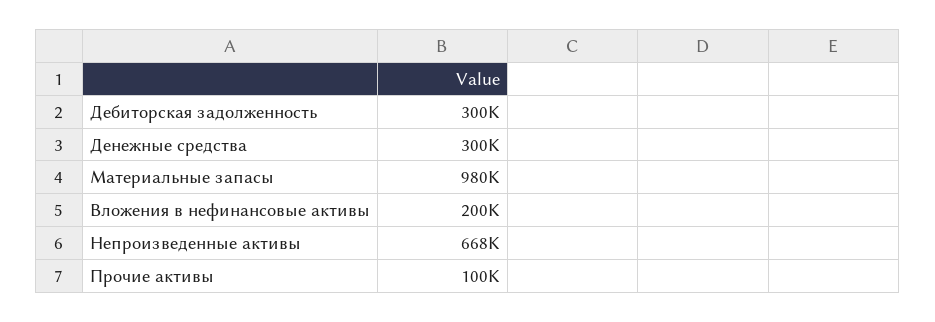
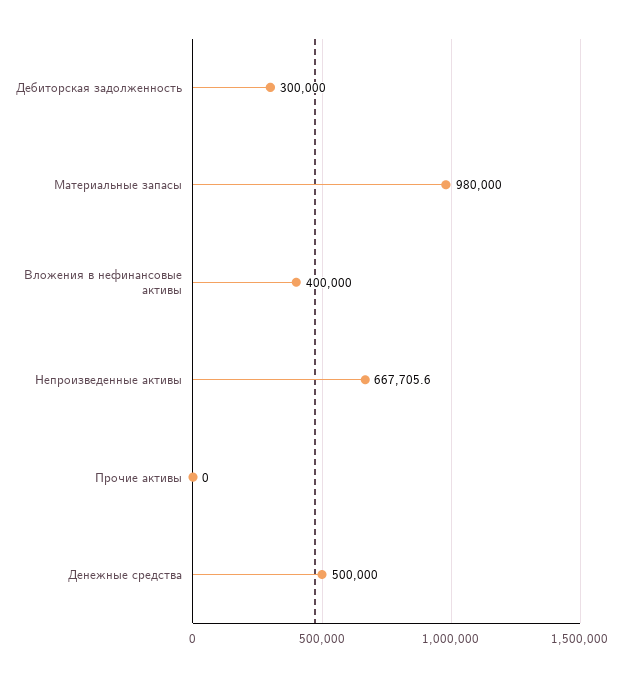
Денежные средства: 300000 -> 500000
Вложения в нефинансовые активы: 200000 -> 400000
Прочие активы: 100000 -> 0

